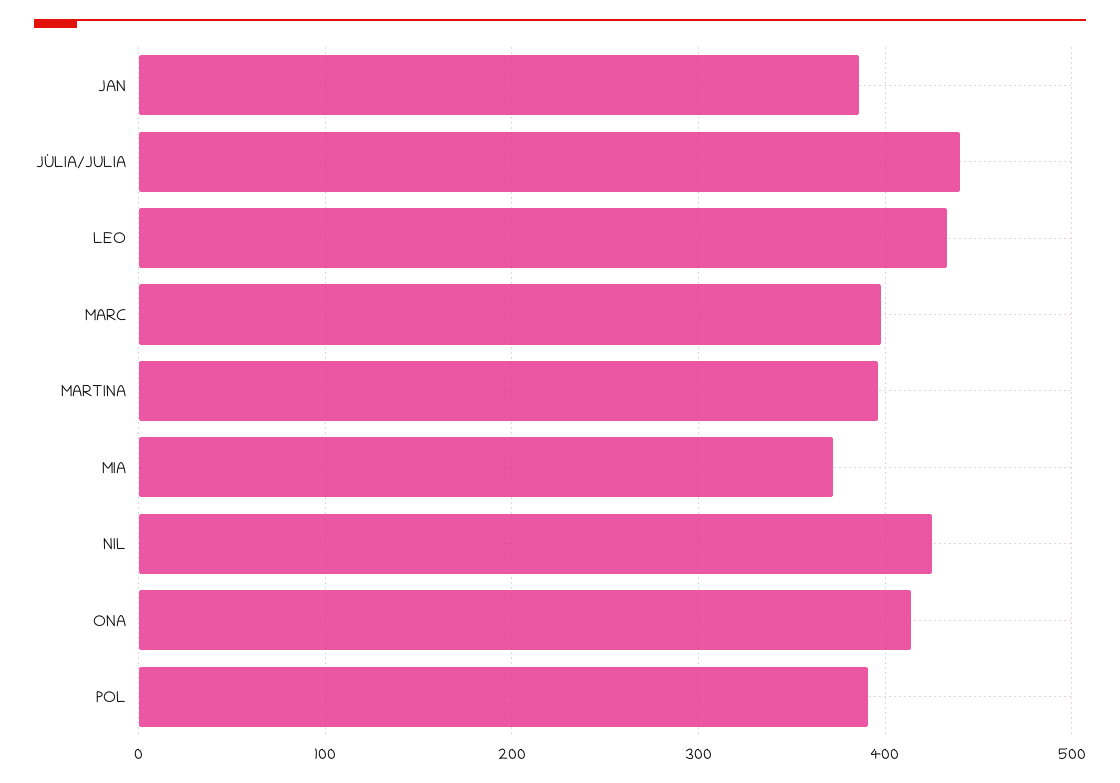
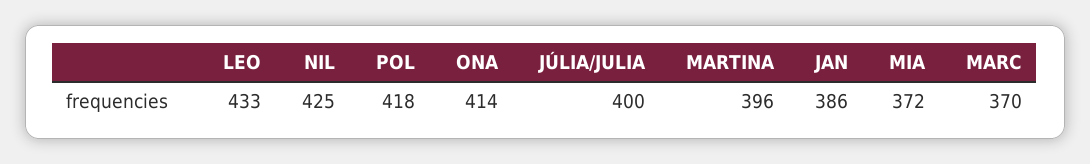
JÚLIA/JULIA: 440 -> 400
MARC: 400 -> 370
POL: 390 -> 418

